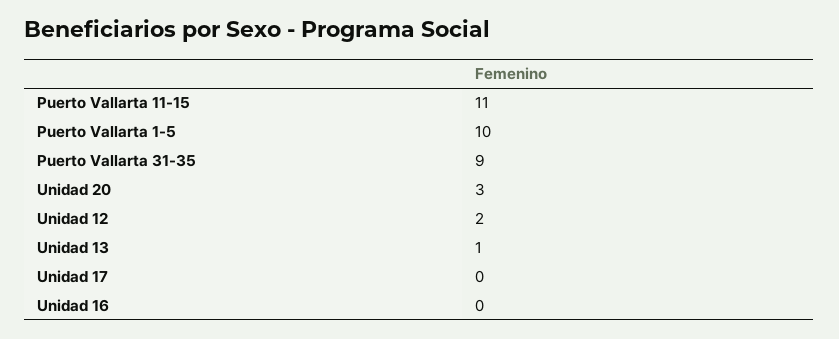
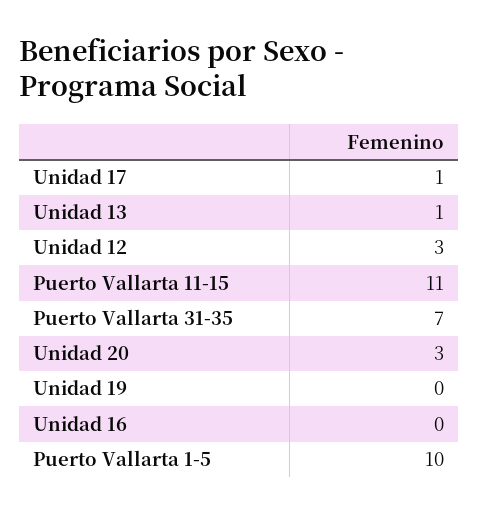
Puerto Vallarta 31-35: 9 -> 7
Unidad 12: 2 -> 3
Unidad 17: 0 -> 1
Unidad 19: none -> 0

